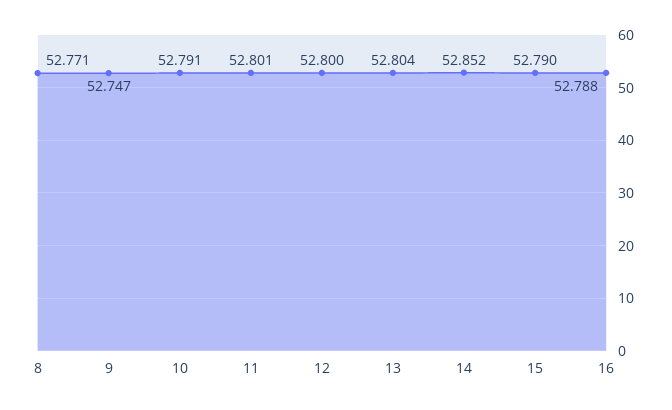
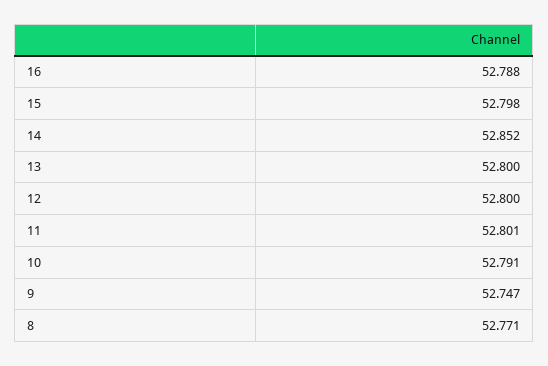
13: 52.804 -> 52.8
15: 52.79 -> 52.798

